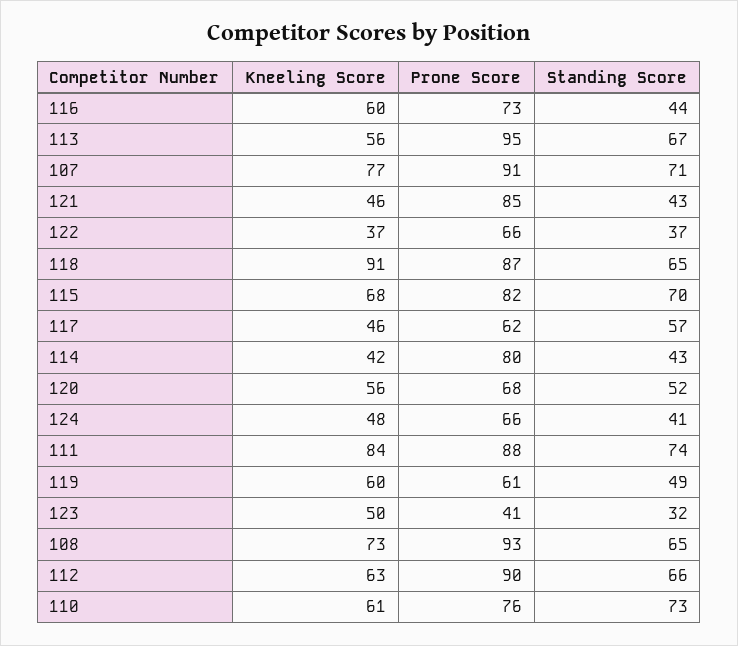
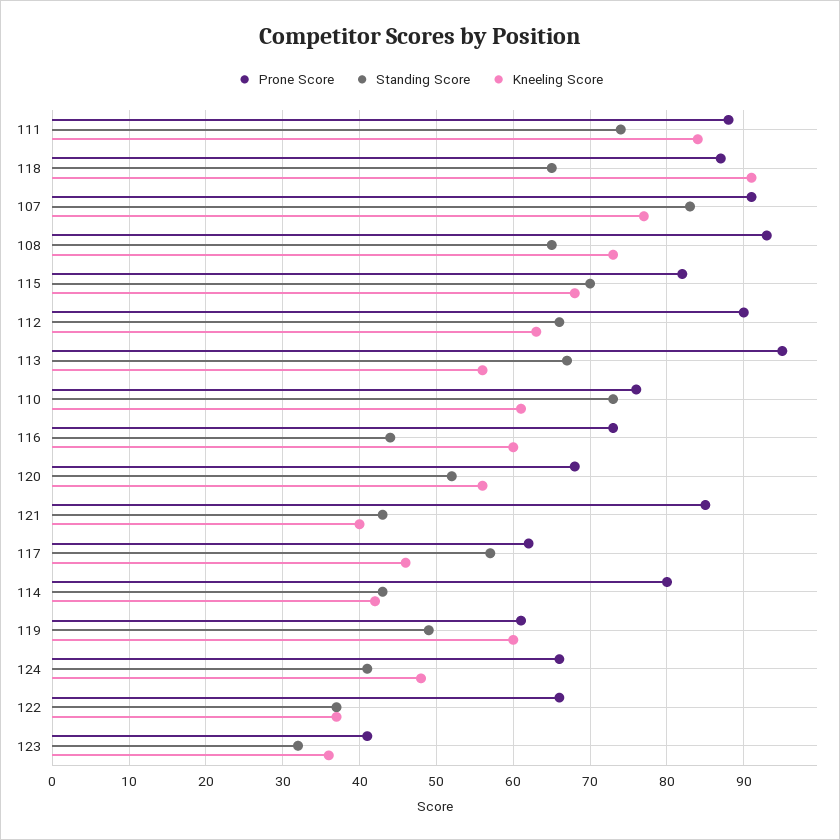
Standing Score, 107: 71 -> 83
Kneeling Score, 121: 46 -> 40
Kneeling Score, 123: 50 -> 36

